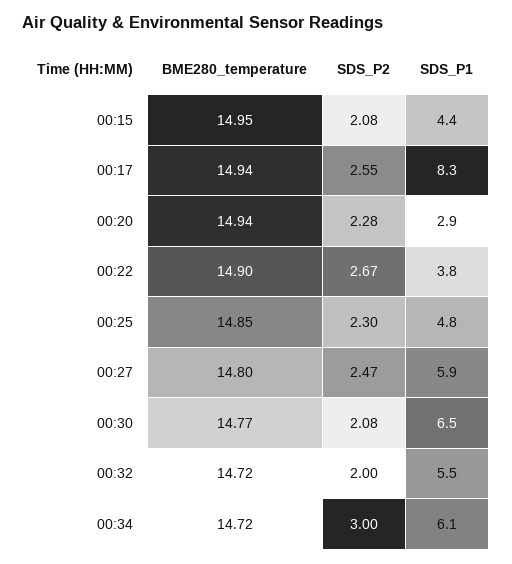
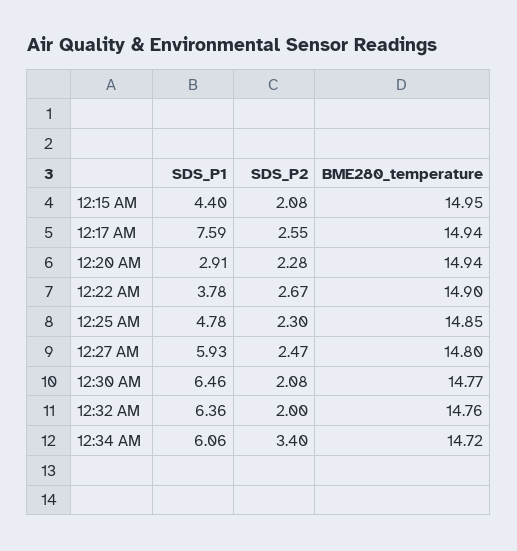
SDS_P1, 00:17: 8.3 -> 7.59
BME280_temperature, 00:32: 14.72 -> 14.76
SDS_P1, 00:32: 5.5 -> 6.36
SDS_P2, 00:34: 3 -> 3.4

